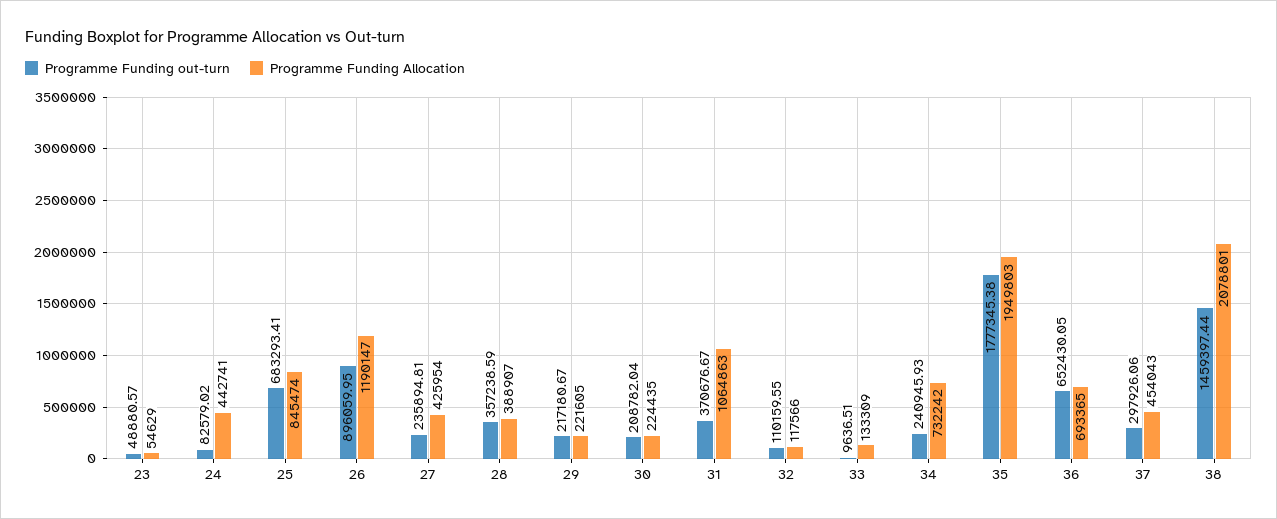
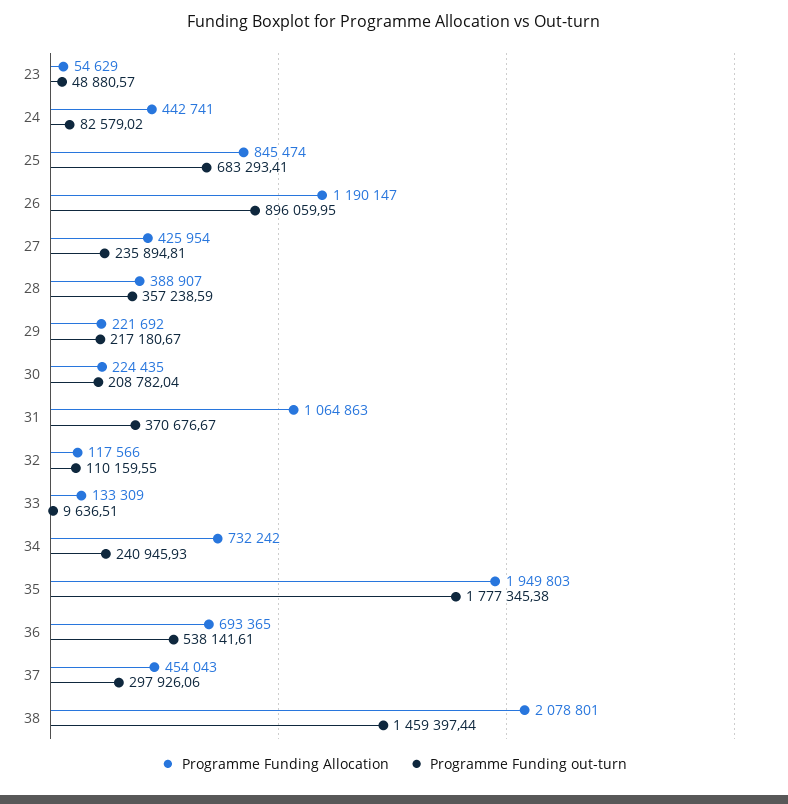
Programme Funding Allocation, 29: 221605 -> 221692
Programme Funding out-turn, 36: 652430.05 -> 538141.61

